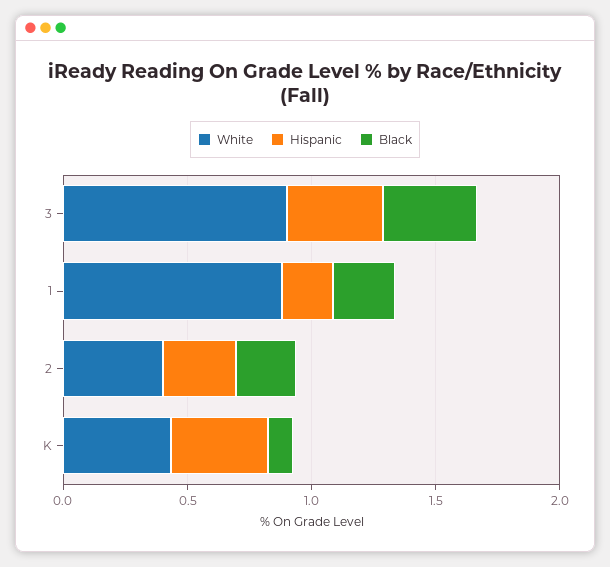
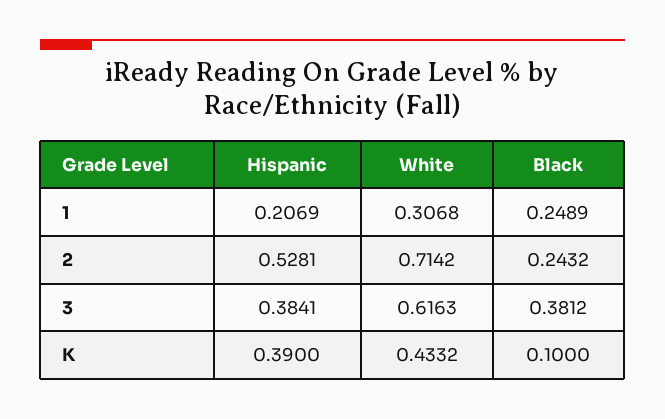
White, 3: 0.9 -> 0.6163
White, 1: 0.9 -> 0.3068
White, 2: 0.4 -> 0.7142
Hispanic, 2: 0.3 -> 0.5281

